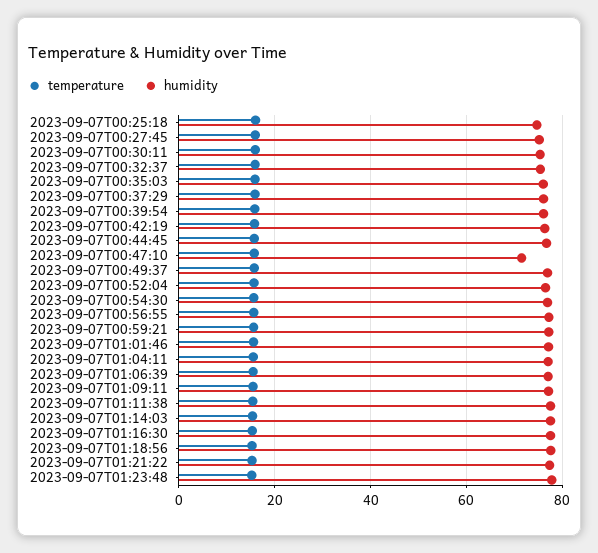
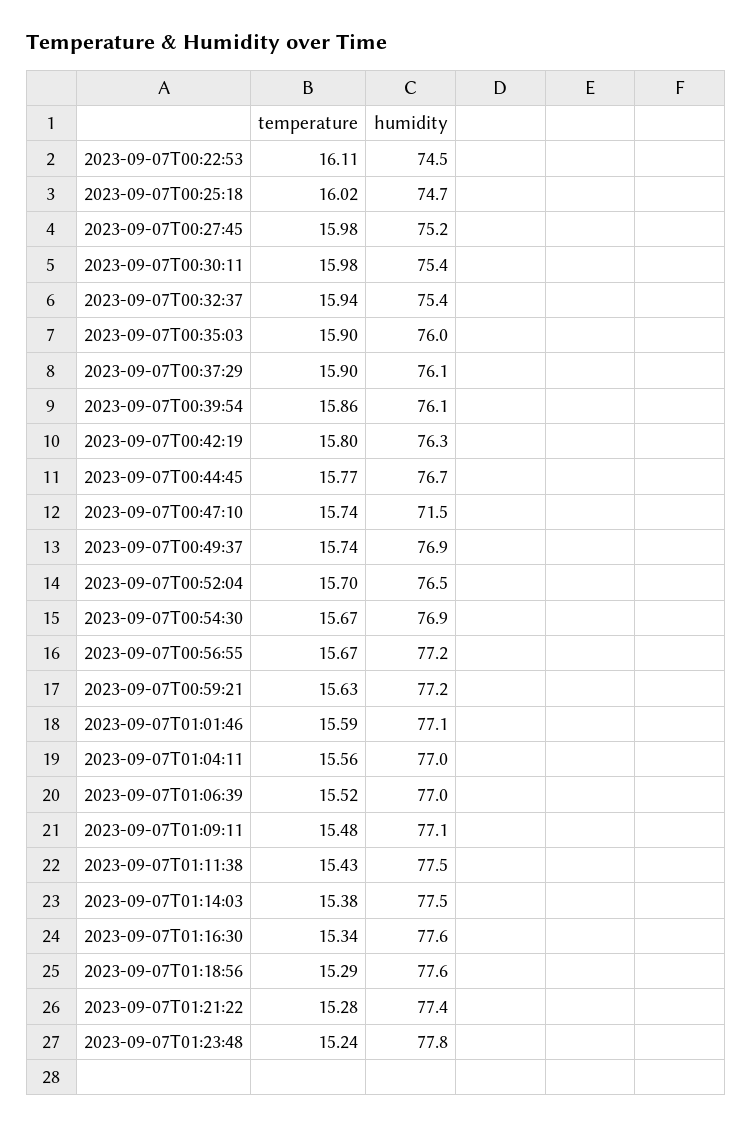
temperature, 2023-09-07T00:22:53: none -> 16.11
humidity, 2023-09-07T00:22:53: none -> 74.5

